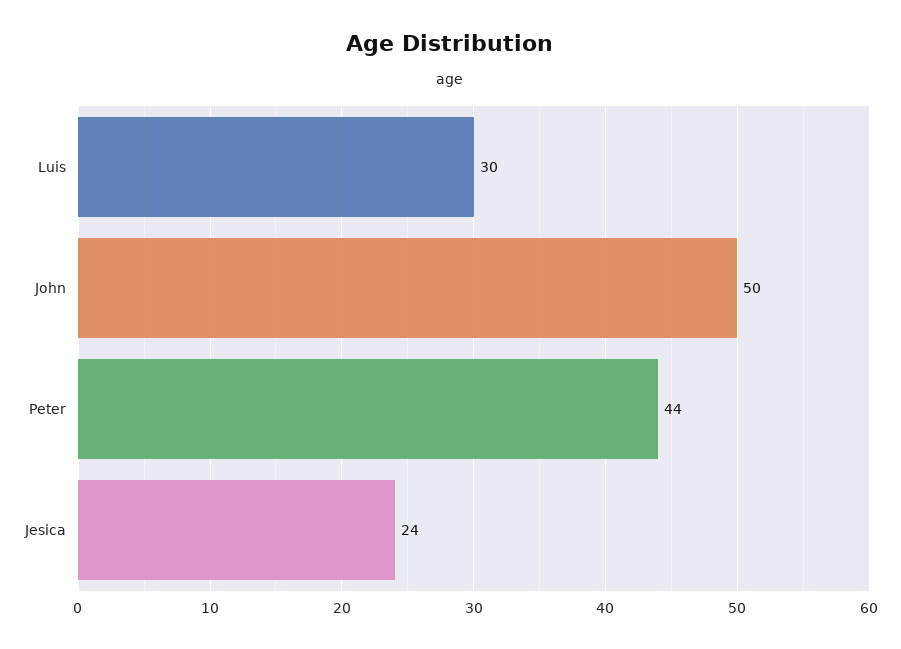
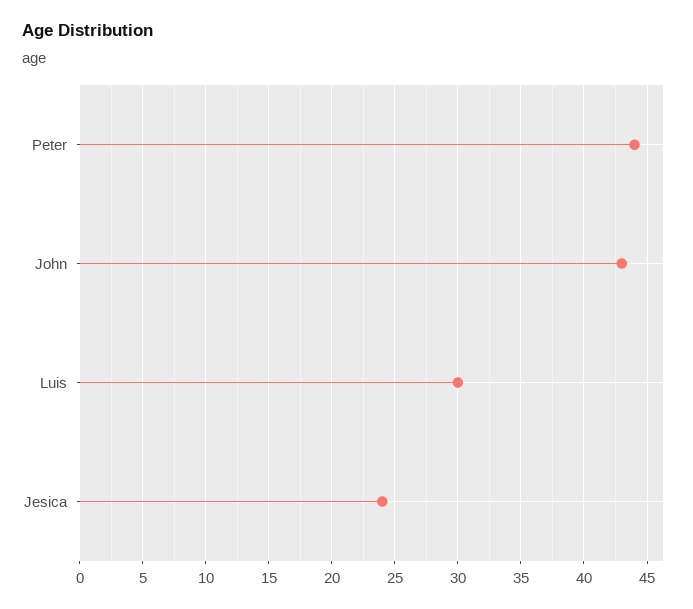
John: 50 -> 43

